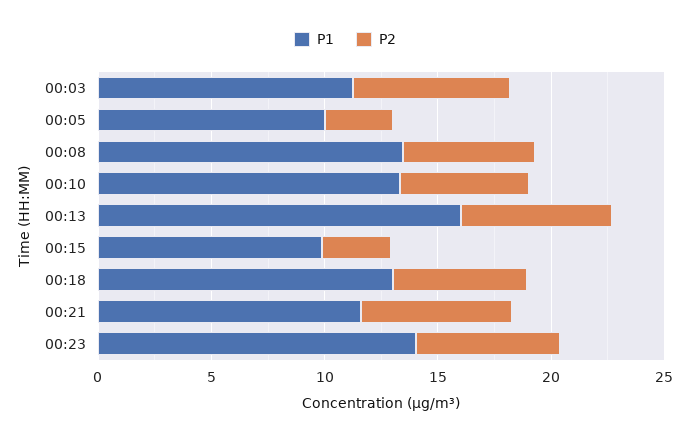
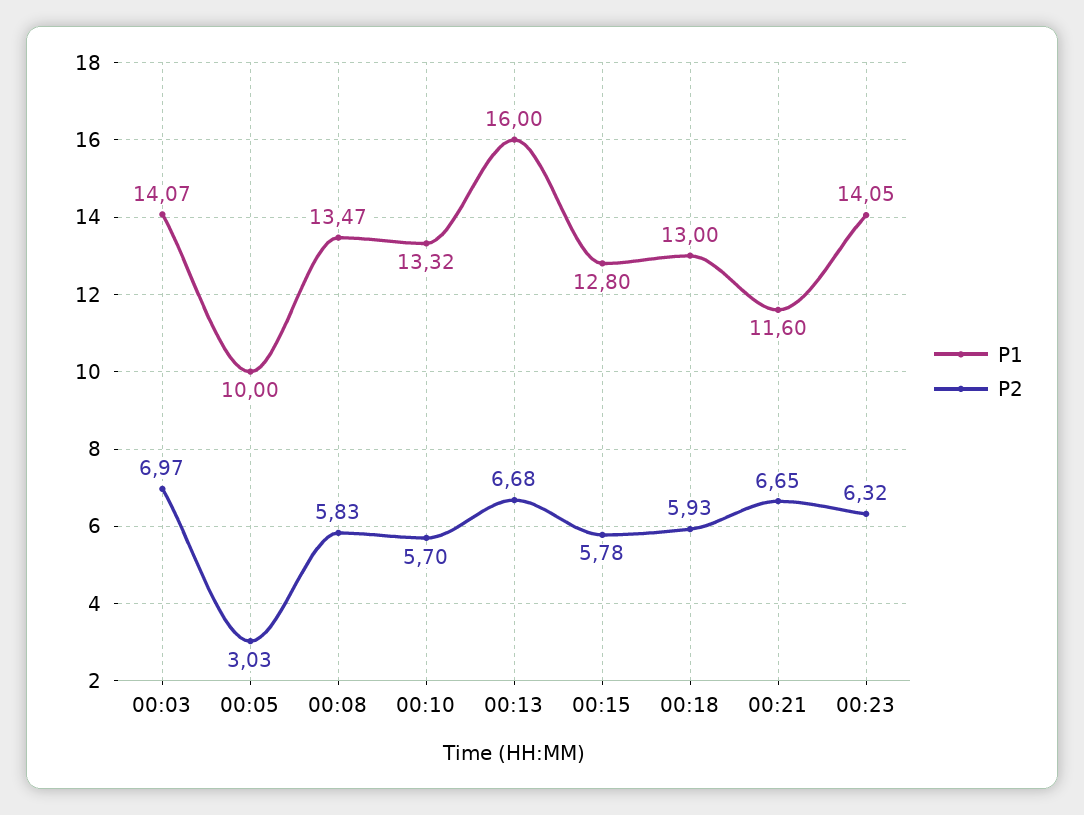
P1, 00:03: 11 -> 14.07
P1, 00:15: 10 -> 12.8
P2, 00:15: 3 -> 5.78

